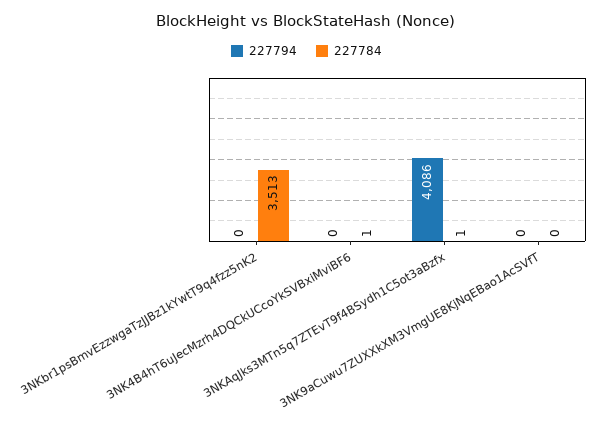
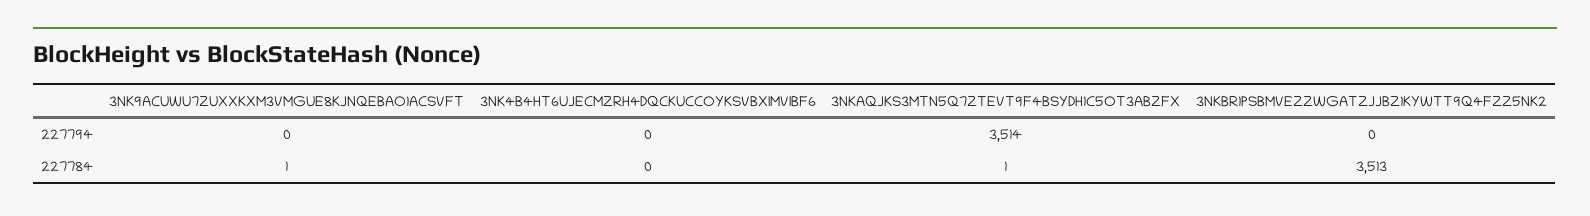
227784, 3NK4B4hT6uJecMzrh4DQCkUCcoYkSVBxiMviBF6: 1 -> 0
227794, 3NKAqJks3MTn5q7ZTEvT9f4BSydh1C5ot3aBzfx: 4086 -> 3514
227784, 3NK9aCuwu7ZUXXkXM3VmgUE8KjNqEBao1AcSVfT: 0 -> 1

